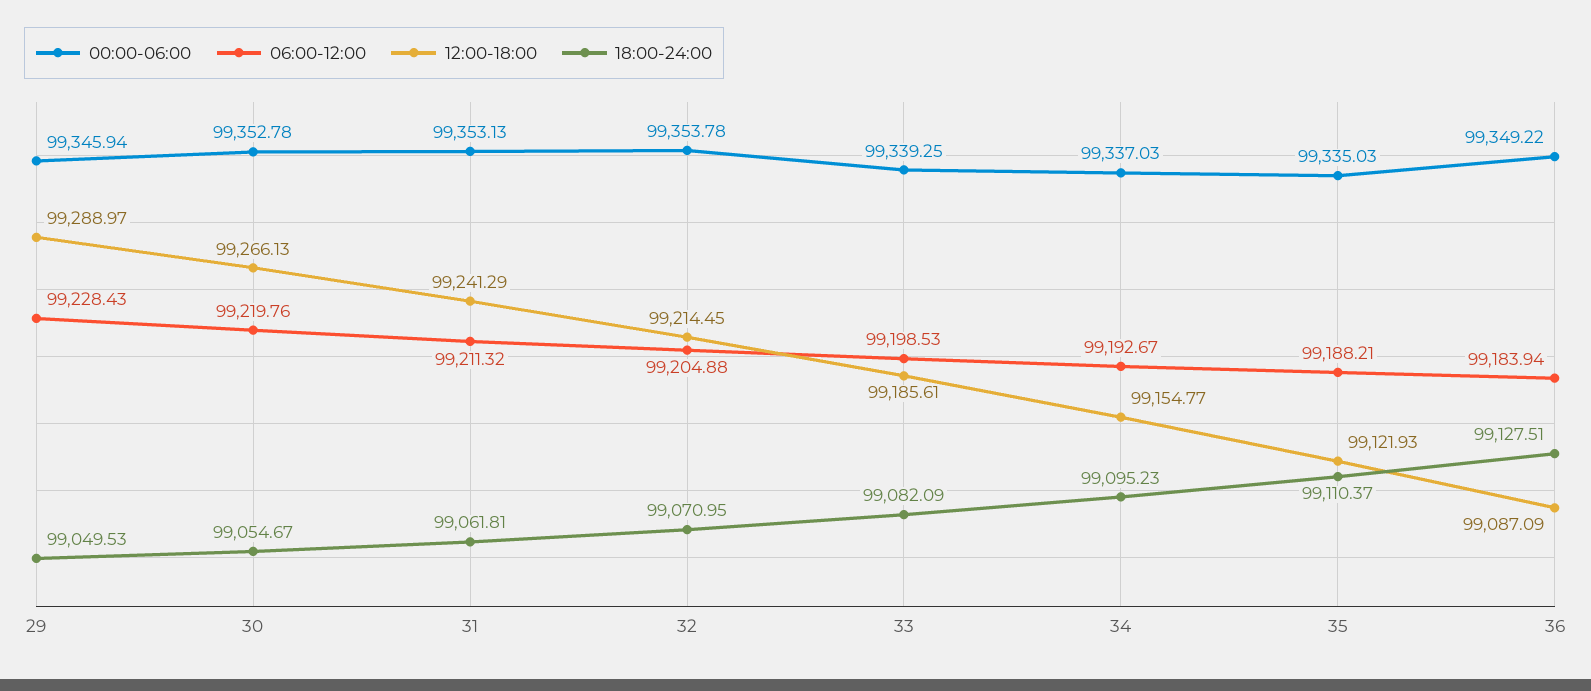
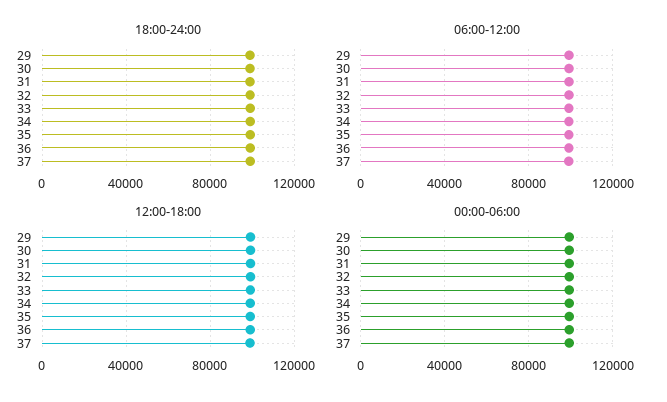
18:00-24:00, 37: none -> 100000
06:00-12:00, 37: none -> 100000
12:00-18:00, 37: none -> 100000
00:00-06:00, 37: none -> 100000

